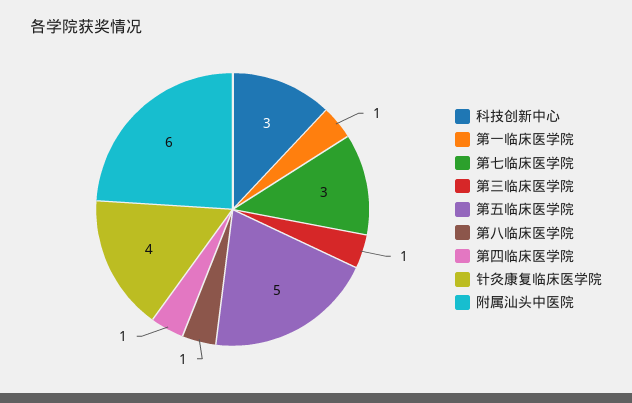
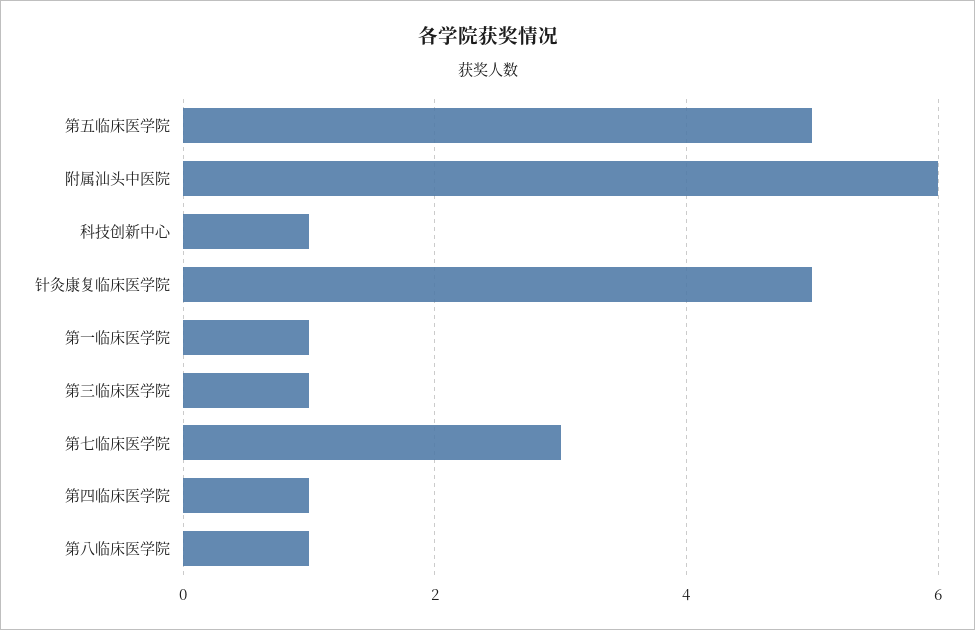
科技创新中心: 3 -> 1
针灸康复临床医学院: 4 -> 5

